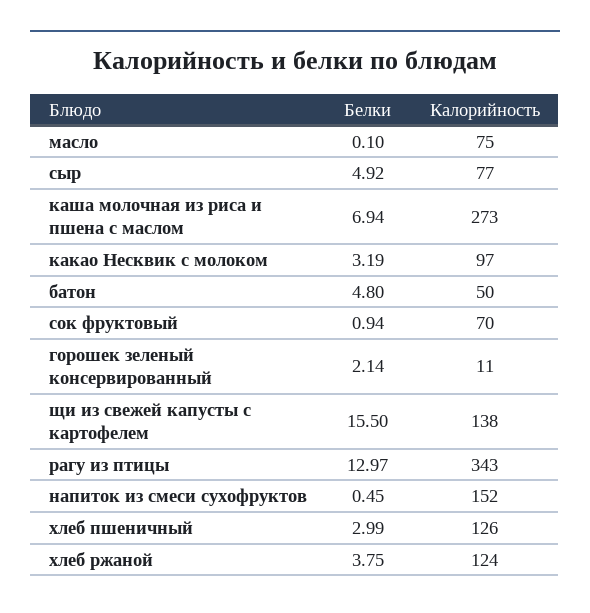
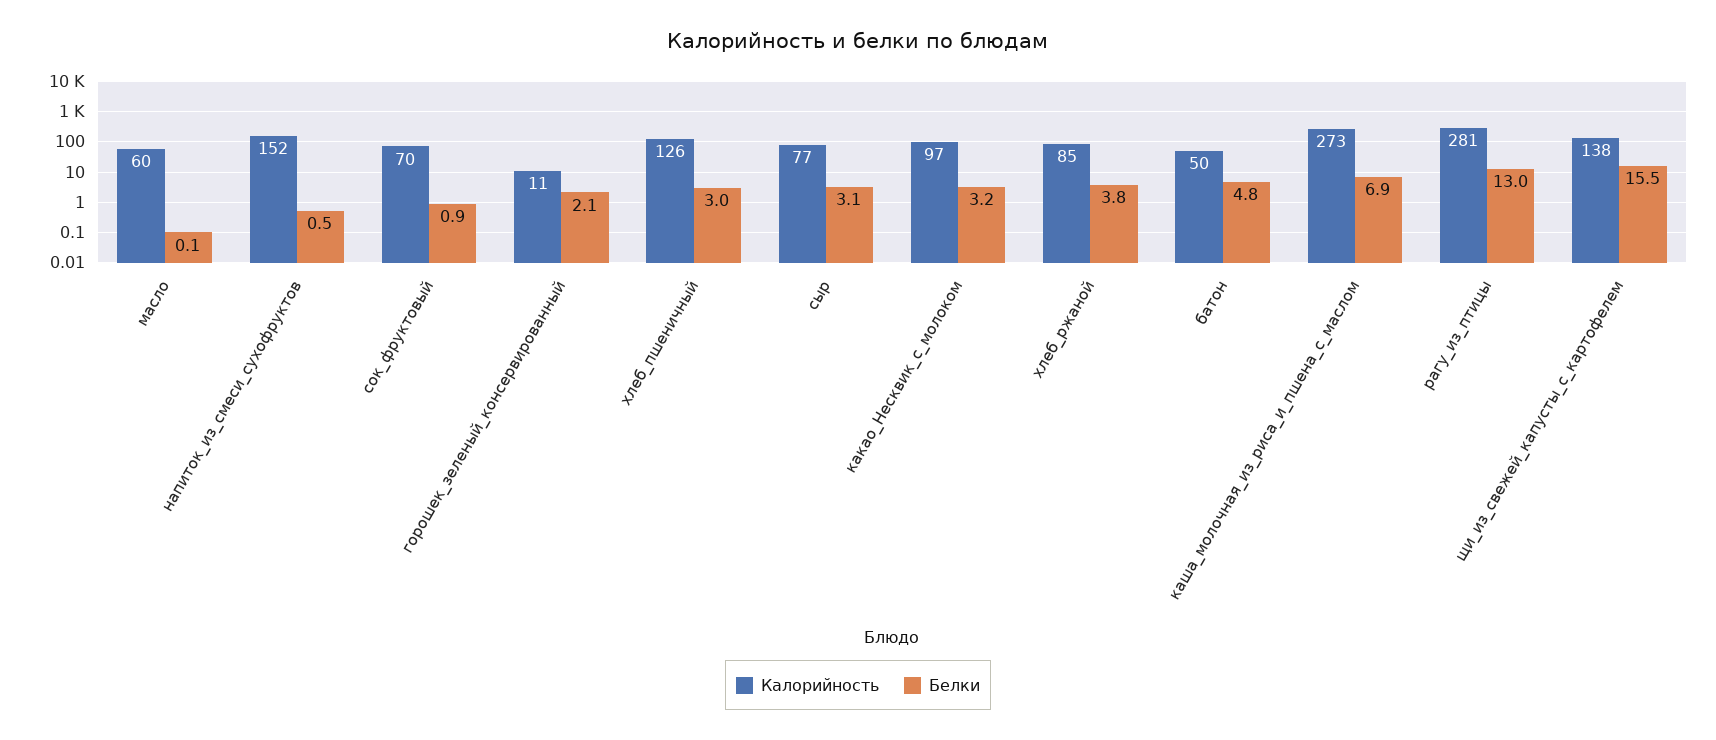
Калорийность, масло: 75 -> 60
Белки, сыр: 4.92 -> 3.1
Калорийность, рагу из птицы: 343 -> 281
Калорийность, хлеб ржаной: 124 -> 85

